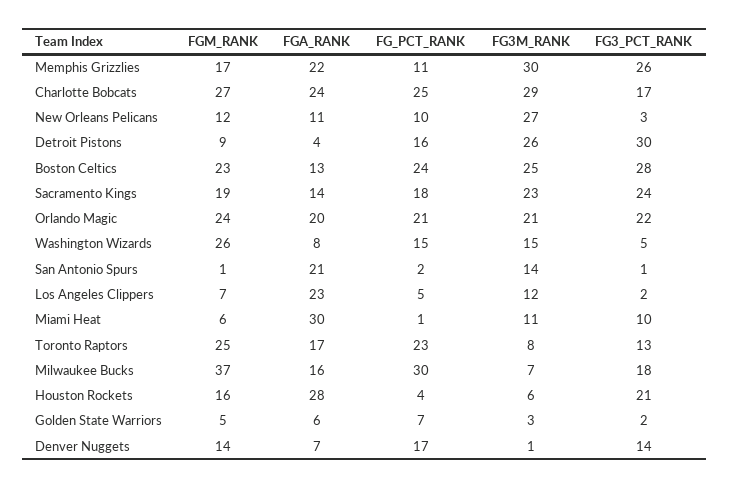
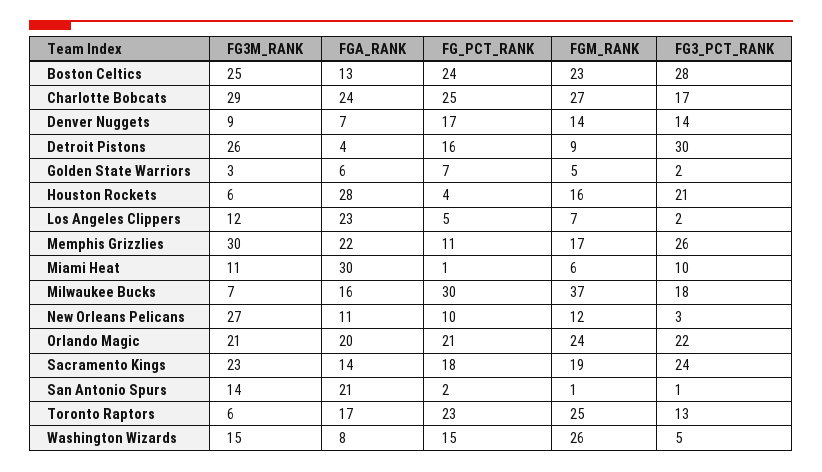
FG3M_RANK, Toronto Raptors: 8 -> 6
FG3M_RANK, Denver Nuggets: 1 -> 9

